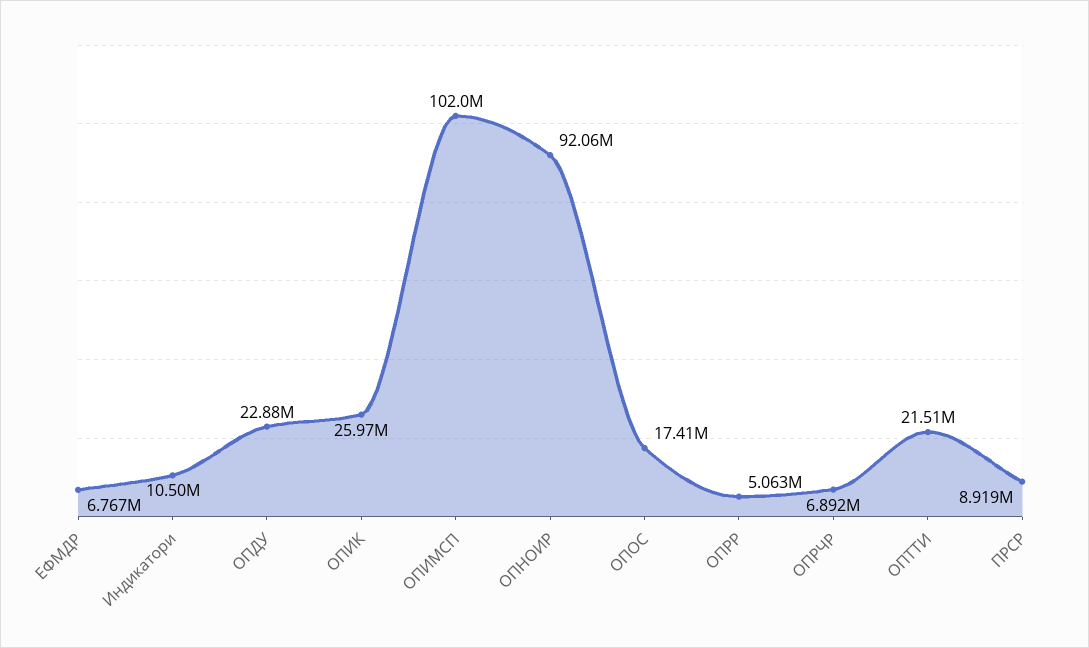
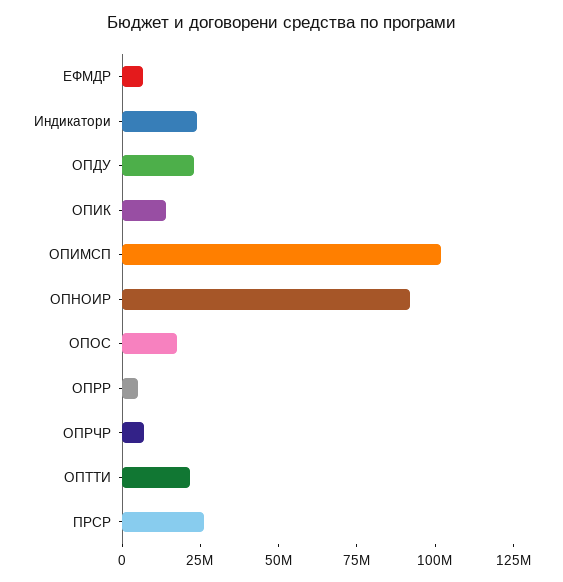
Индикатори: 10500000 -> 25000000
ОПИК: 25970000 -> 15000000
ПРСР: 8919000 -> 25000000

